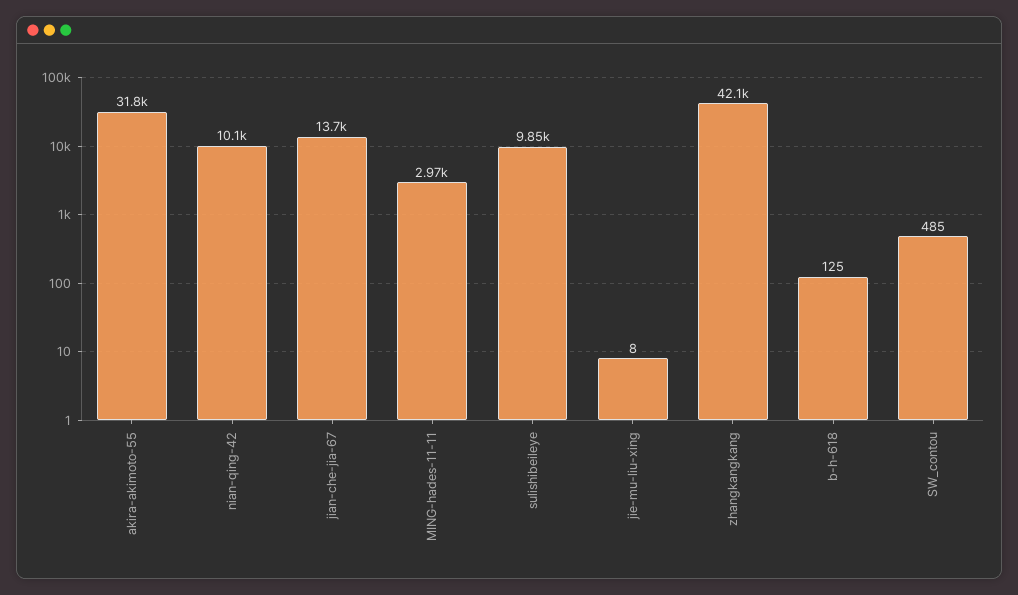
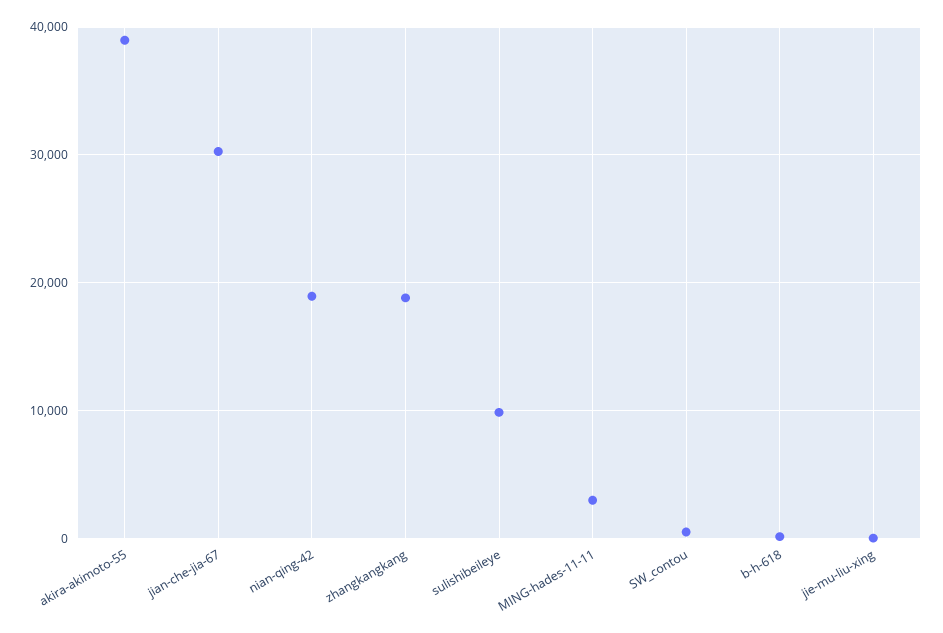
akira-akimoto-55: 31800 -> 39000
nian-qing-42: 10100 -> 19000
jian-che-jia-67: 13700 -> 30000
zhangkangkang: 42100 -> 19000

